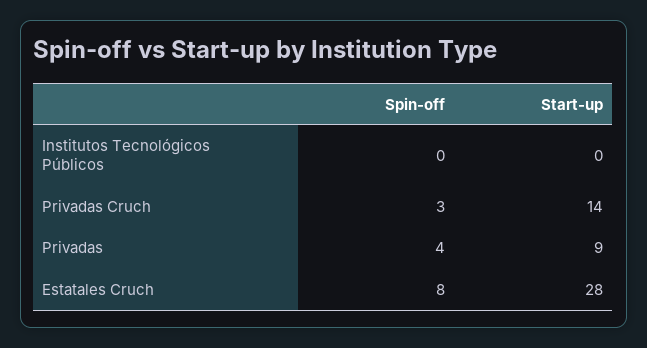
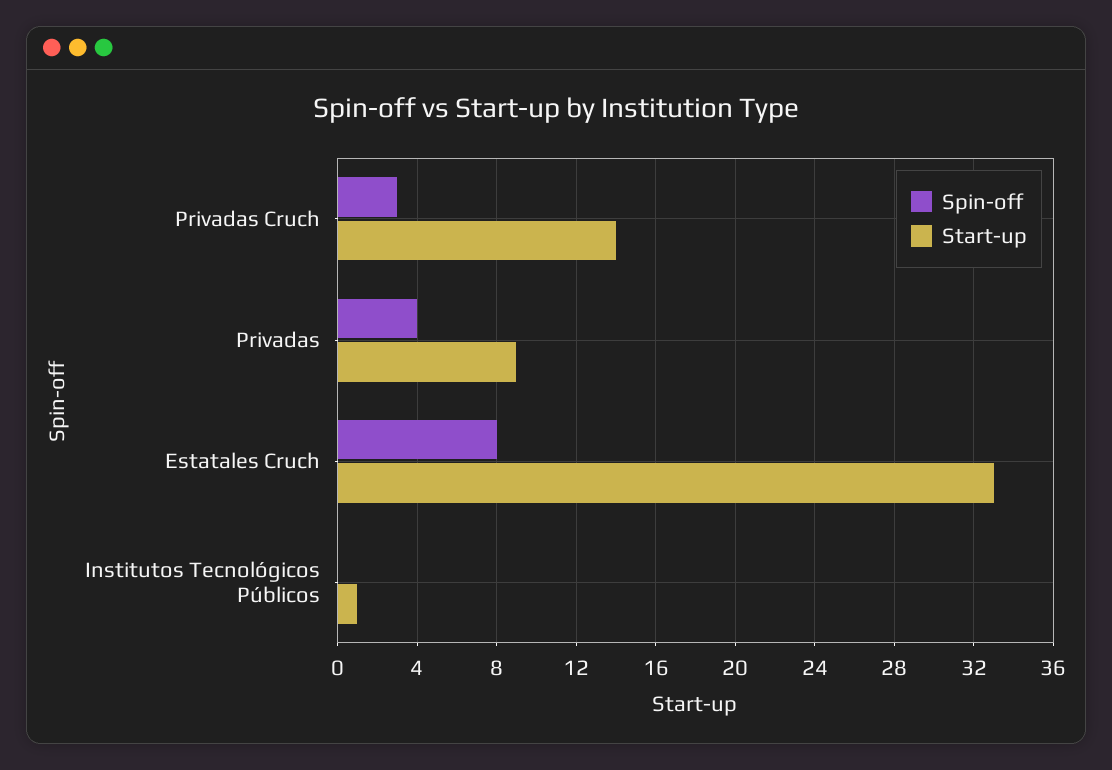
Start-up, Institutos Tecnológicos Públicos: 0 -> 1
Start-up, Estatales Cruch: 28 -> 33

